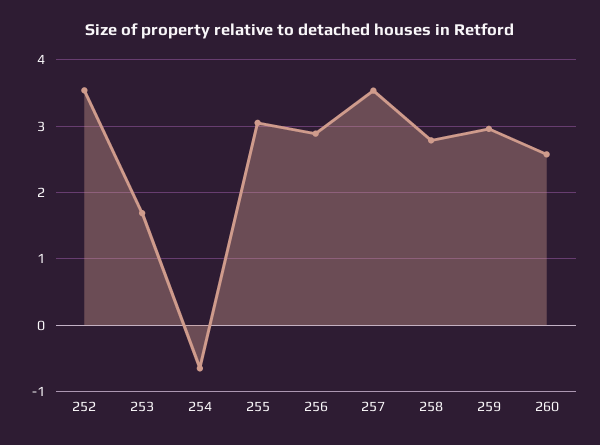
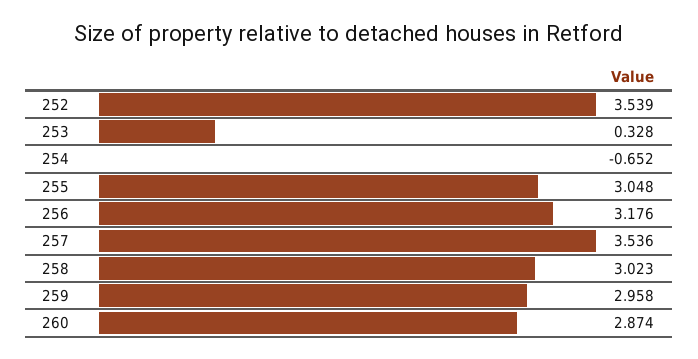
253: 1.7 -> 0.328
256: 2.9 -> 3.176
258: 2.8 -> 3.023
260: 2.6 -> 2.874

